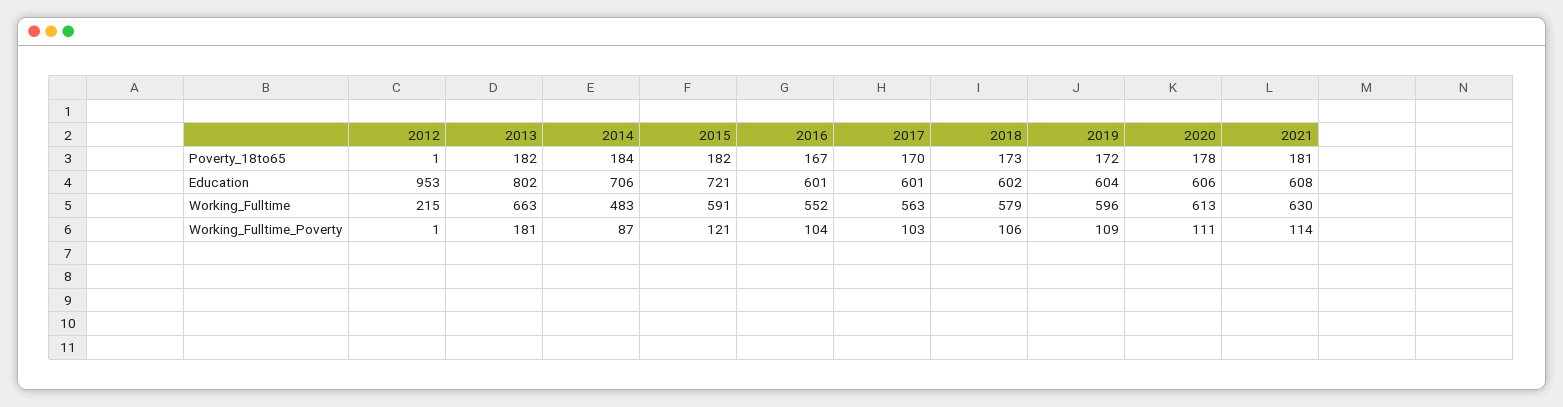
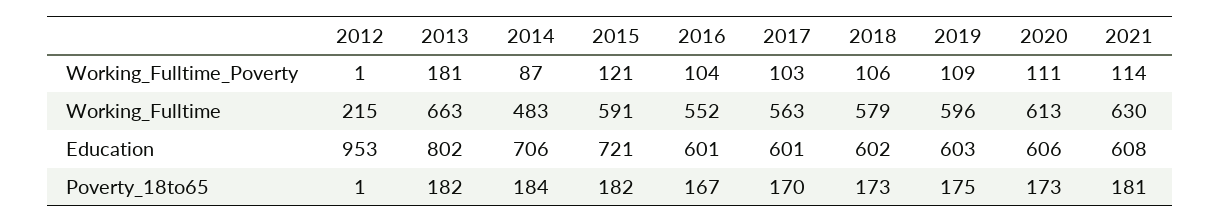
2019, Poverty_18to65: 172 -> 175
2020, Poverty_18to65: 178 -> 173
2019, Education: 604 -> 603

